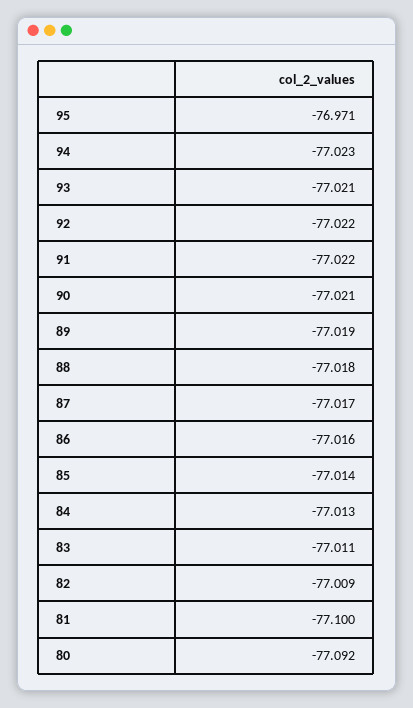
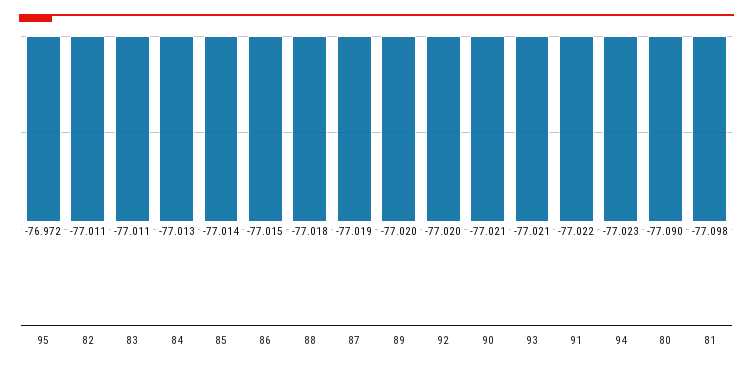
95: -76.971 -> -76.972
92: -77.022 -> -77.02
89: -77.019 -> -77.02
87: -77.017 -> -77.019
86: -77.016 -> -77.015
82: -77.009 -> -77.011
81: -77.1 -> -77.098
80: -77.092 -> -77.09

